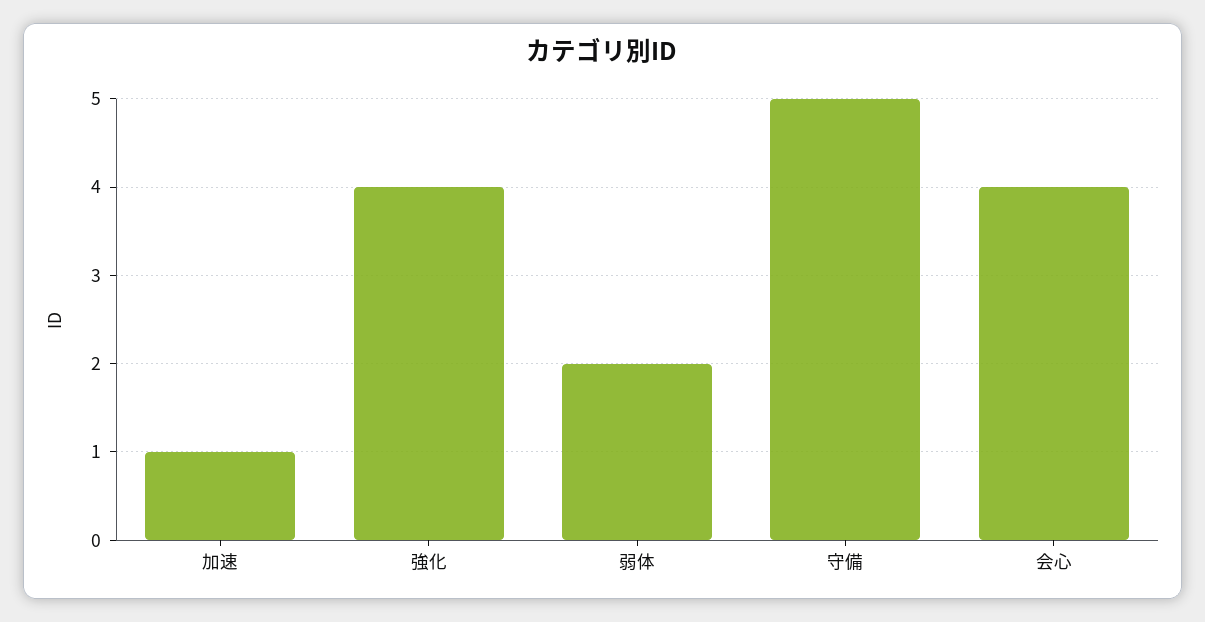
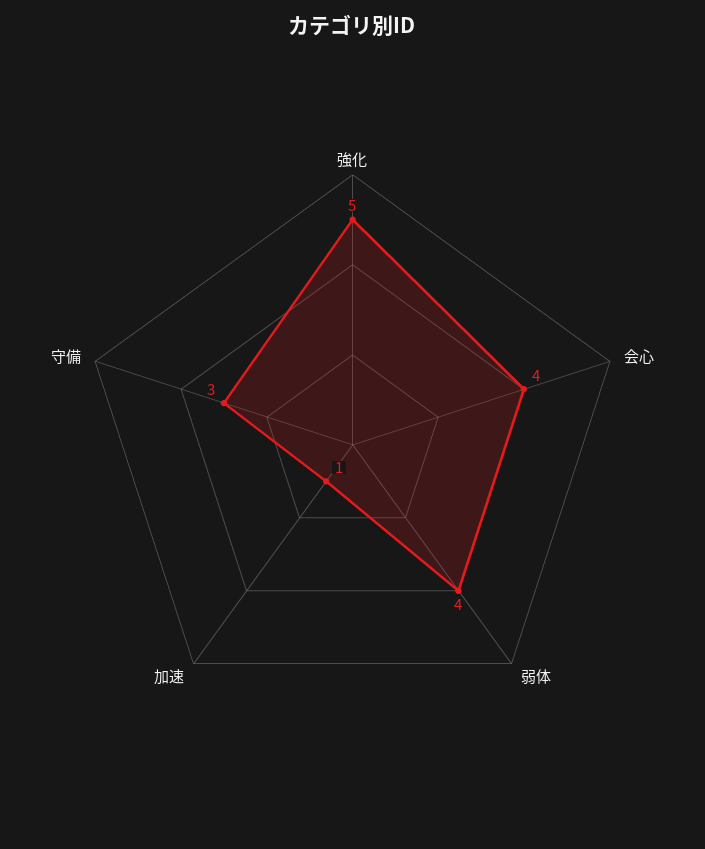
強化: 4 -> 5
弱体: 2 -> 4
守備: 5 -> 3

